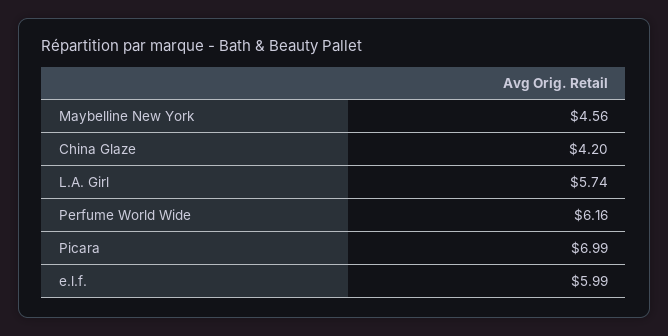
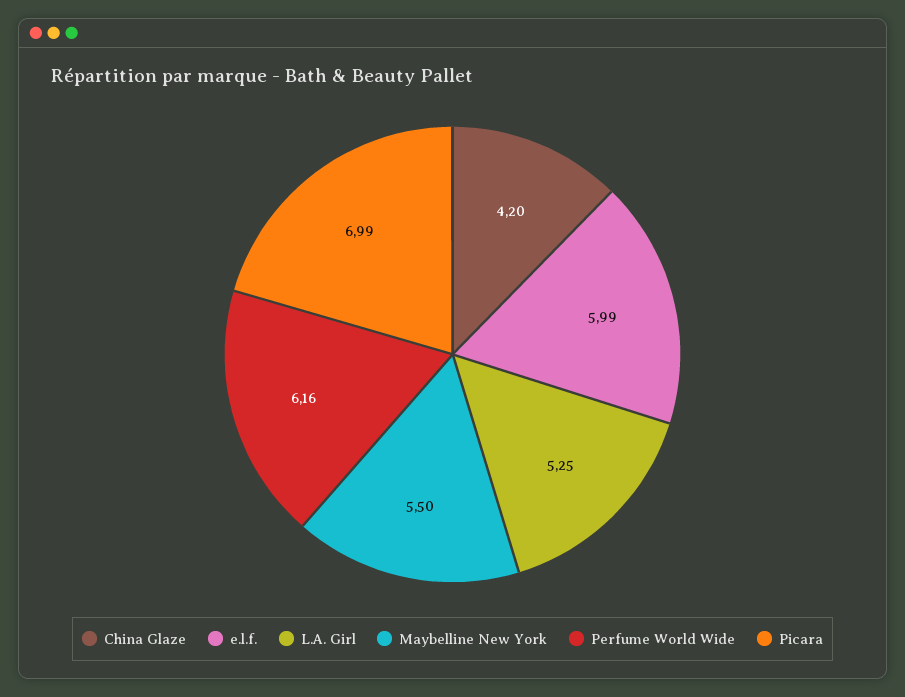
Maybelline New York: 4.56 -> 5.5
L.A. Girl: 5.74 -> 5.25

